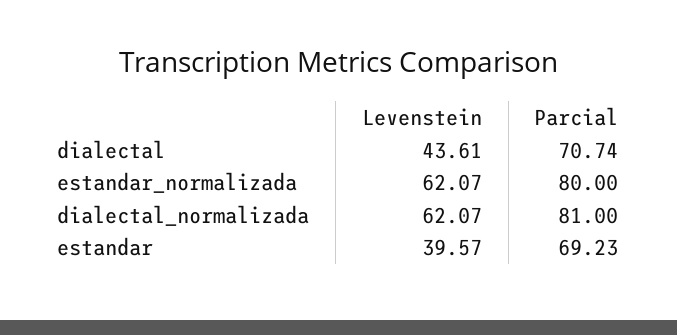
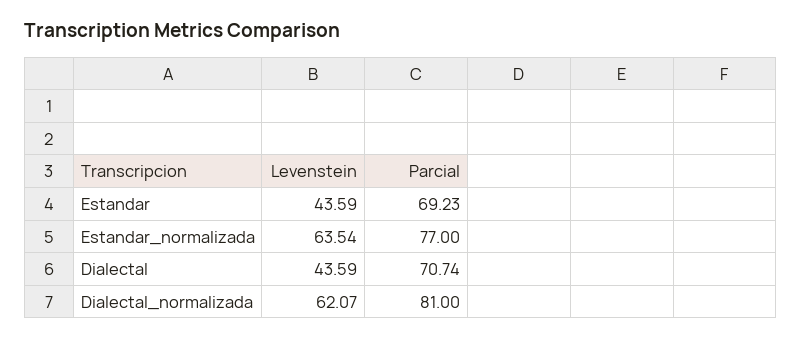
Levenstein, dialectal: 43.61 -> 43.59
Levenstein, estandar_normalizada: 62.07 -> 63.54
Parcial, estandar_normalizada: 80 -> 77
Levenstein, estandar: 39.57 -> 43.59

